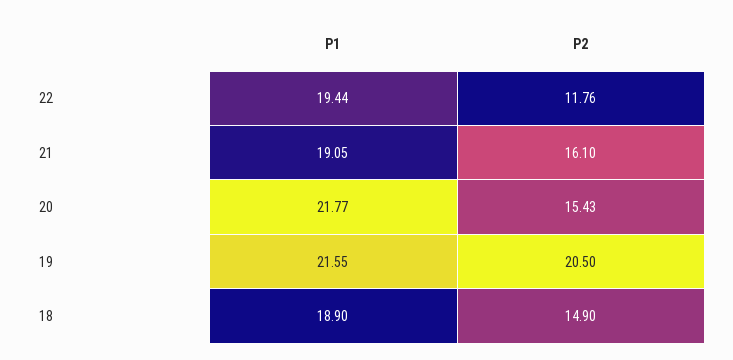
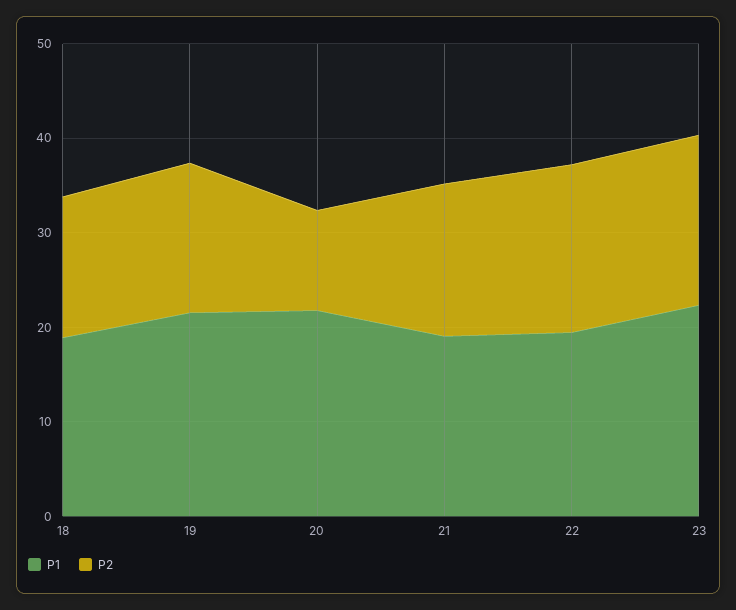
P2, 22: 11.76 -> 18
P2, 20: 15.43 -> 10
P2, 19: 20.5 -> 16
P1, 23: none -> 22
P2, 23: none -> 18

